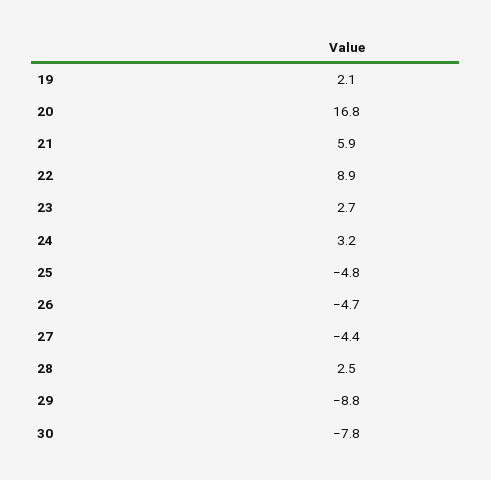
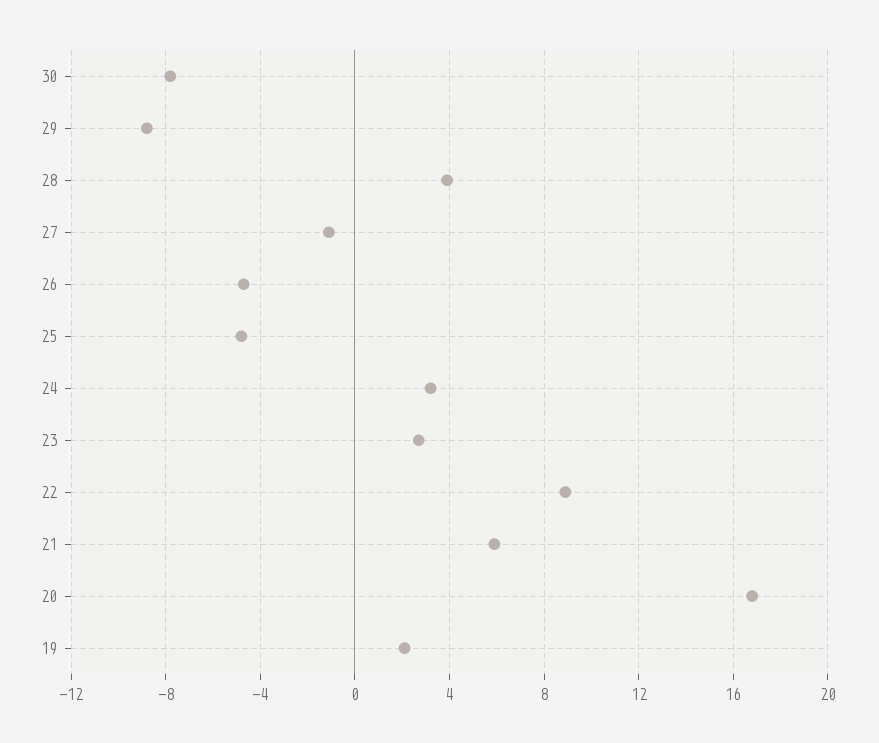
27: -4.4 -> -1
28: 2.5 -> 4

